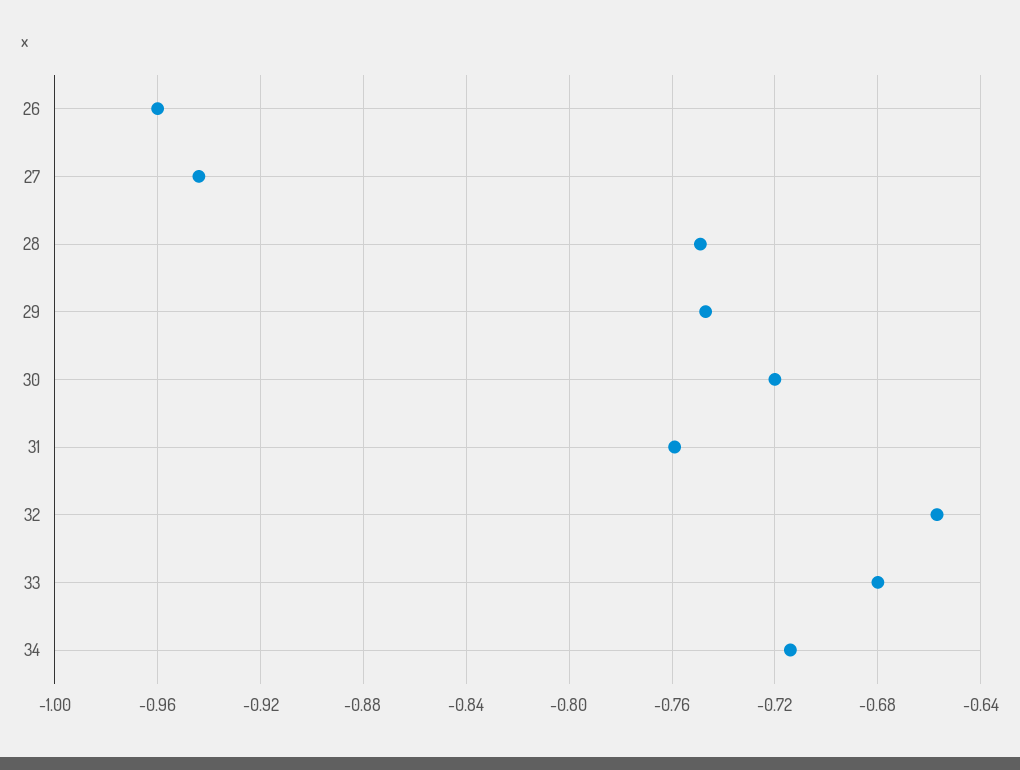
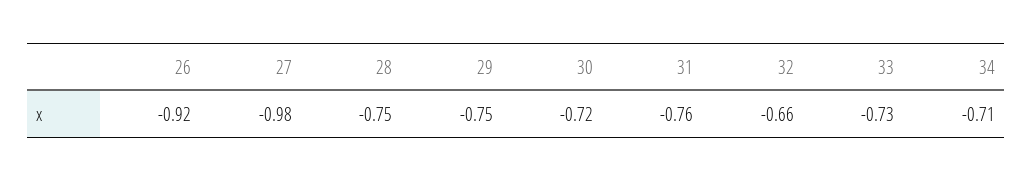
26: -0.96 -> -0.92
27: -0.945 -> -0.98
33: -0.68 -> -0.73

